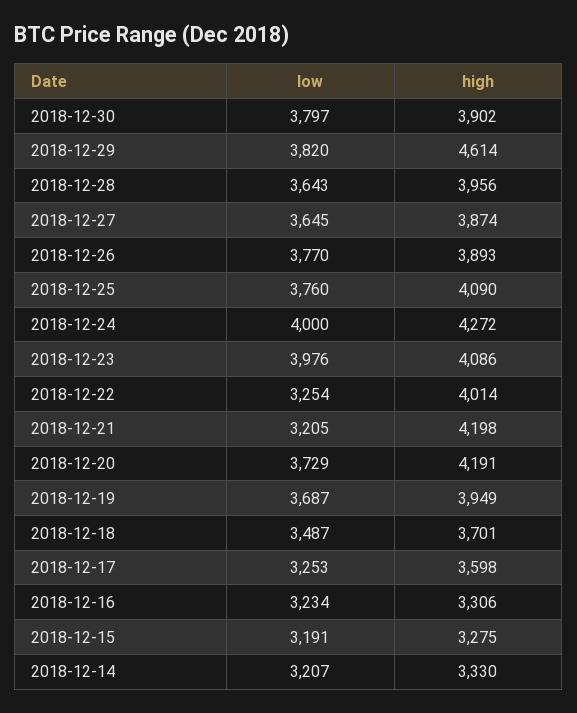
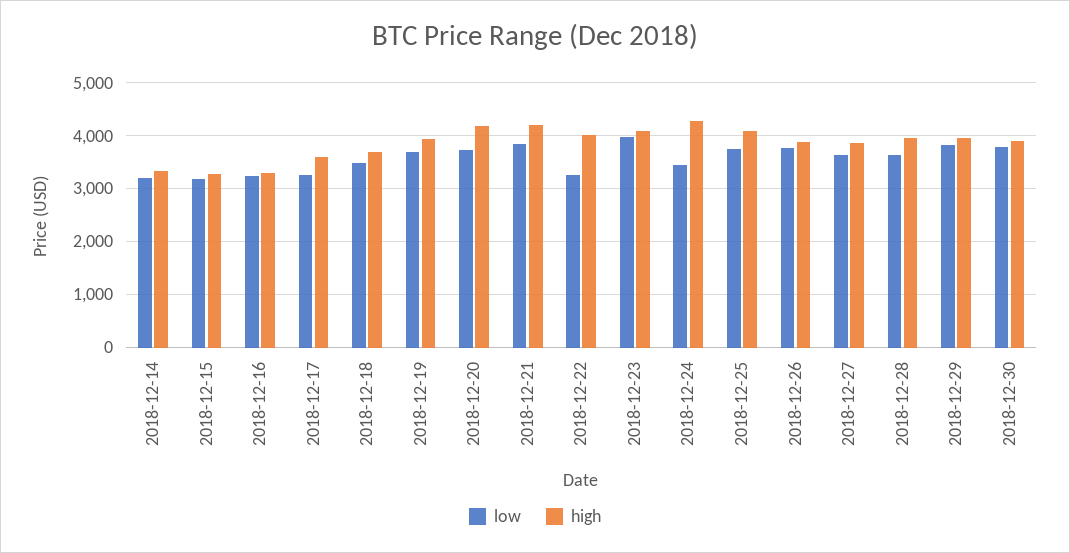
high, 2018-12-29: 4614 -> 4000
low, 2018-12-24: 4000 -> 3400
low, 2018-12-21: 3205 -> 3800

